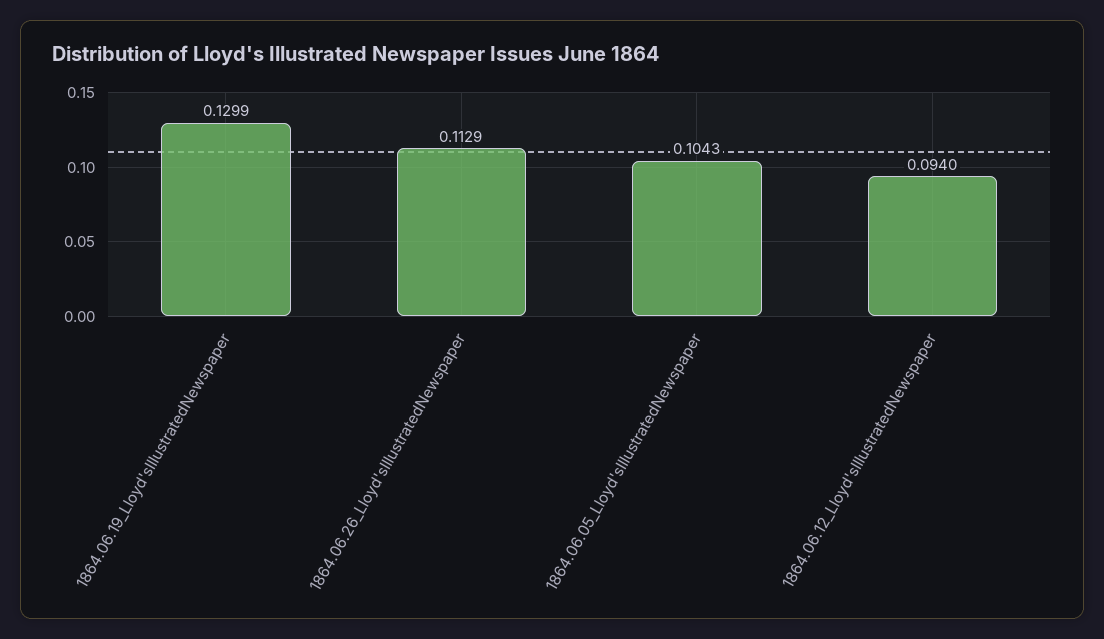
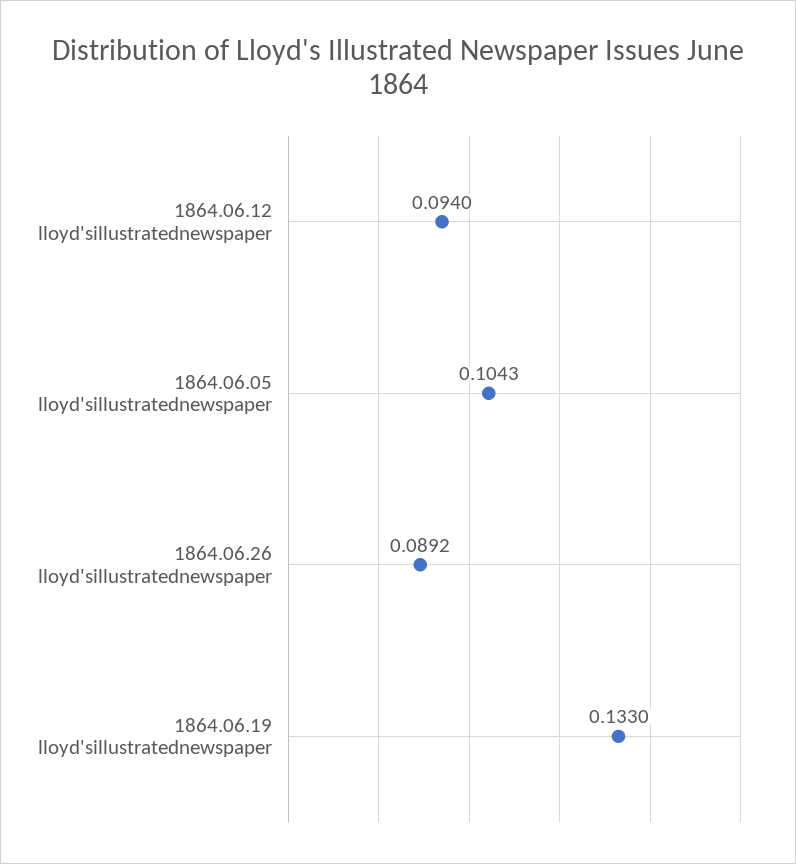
1864.06.19_Lloyd'sIllustratedNewspaper: 0.1299 -> 0.133
1864.06.26_Lloyd'sIllustratedNewspaper: 0.1129 -> 0.0892

